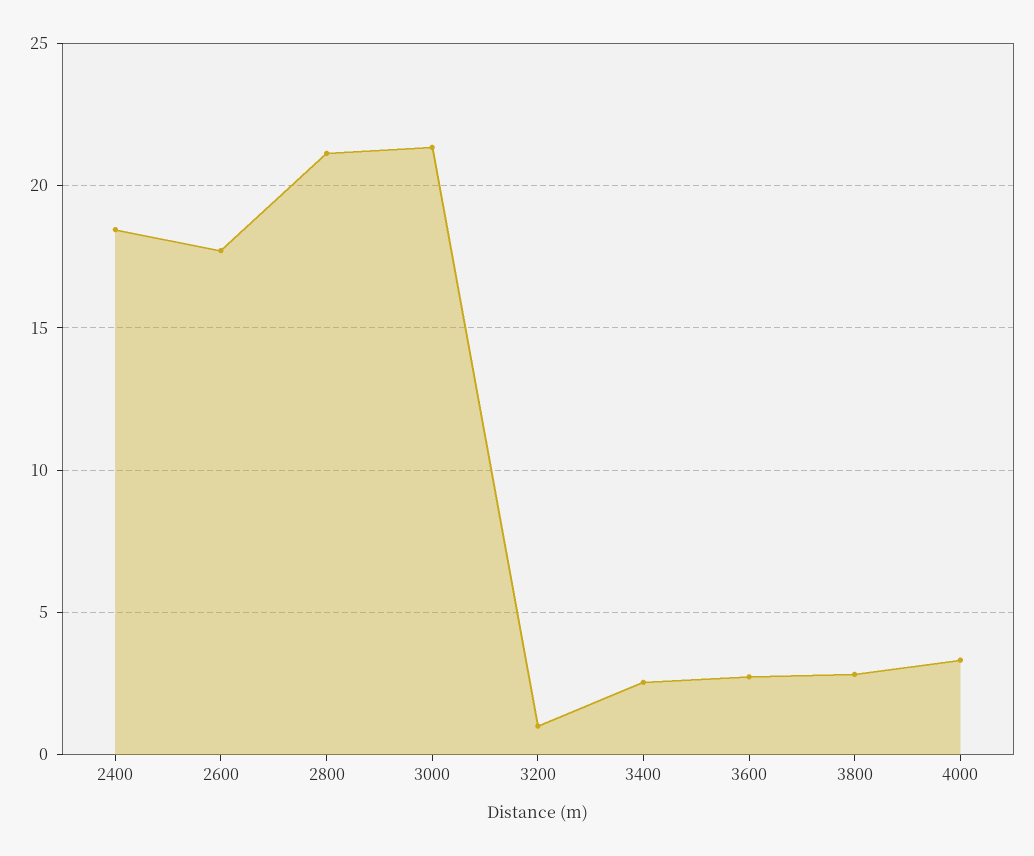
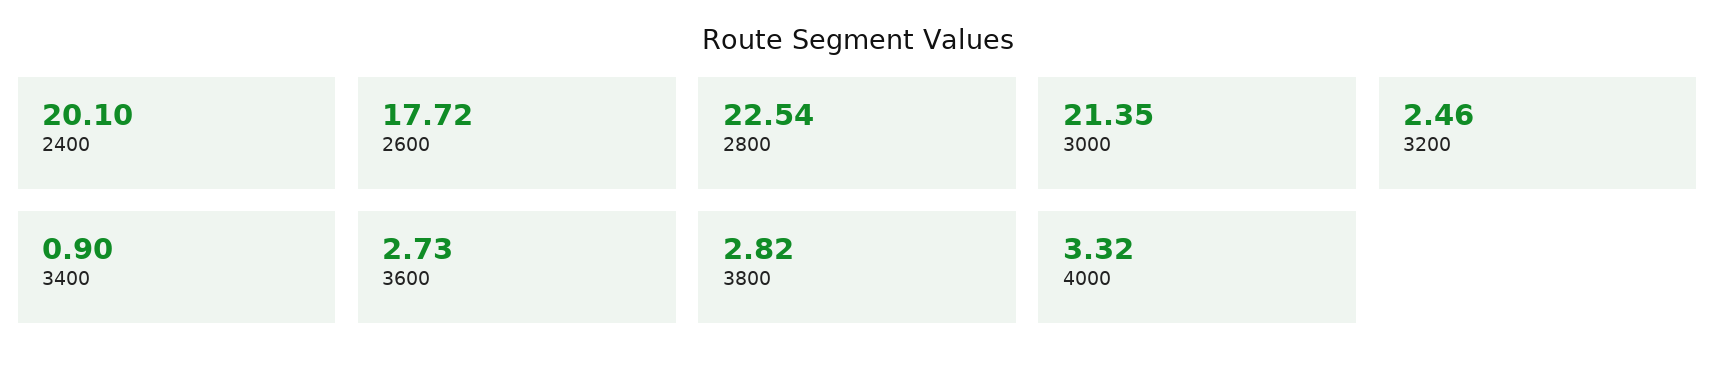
2400: 18.5 -> 20.1
2800: 21 -> 22.54
3200: 1 -> 2.46
3400: 2.5 -> 0.9

